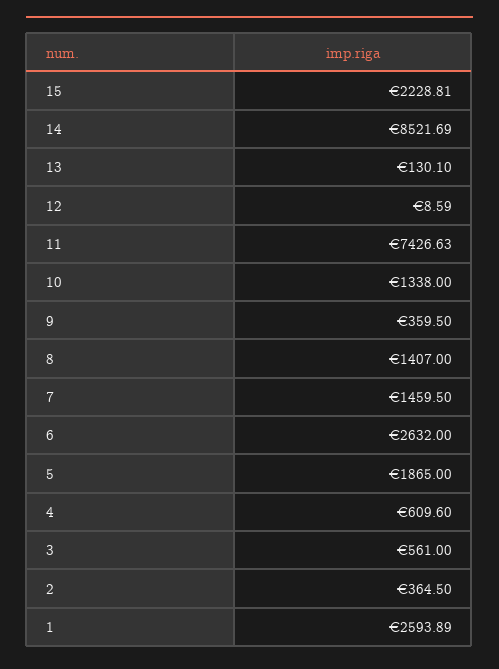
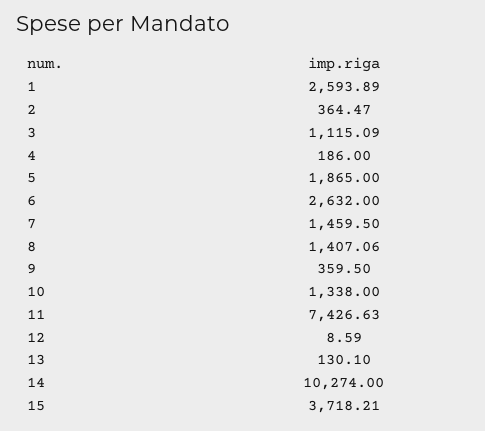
15: 2228.81 -> 3718.21
14: 8521.69 -> 10274
8: 1407 -> 1407.06
4: 609.6 -> 186
3: 561 -> 1115.09
2: 364.5 -> 364.47

